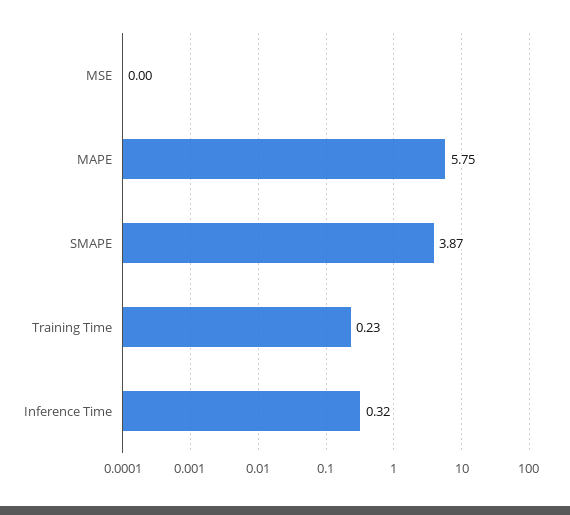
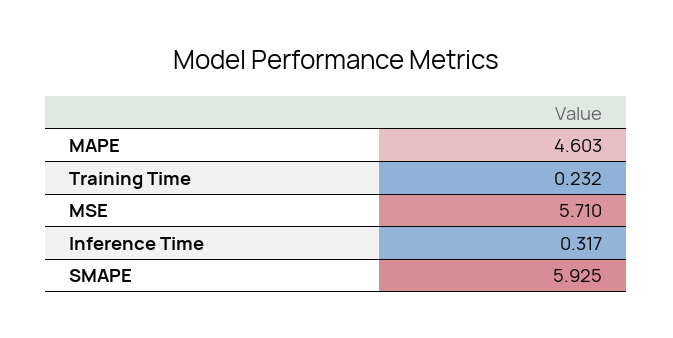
MSE: 0 -> 5.71
MAPE: 5.75 -> 4.603
SMAPE: 3.87 -> 5.925

